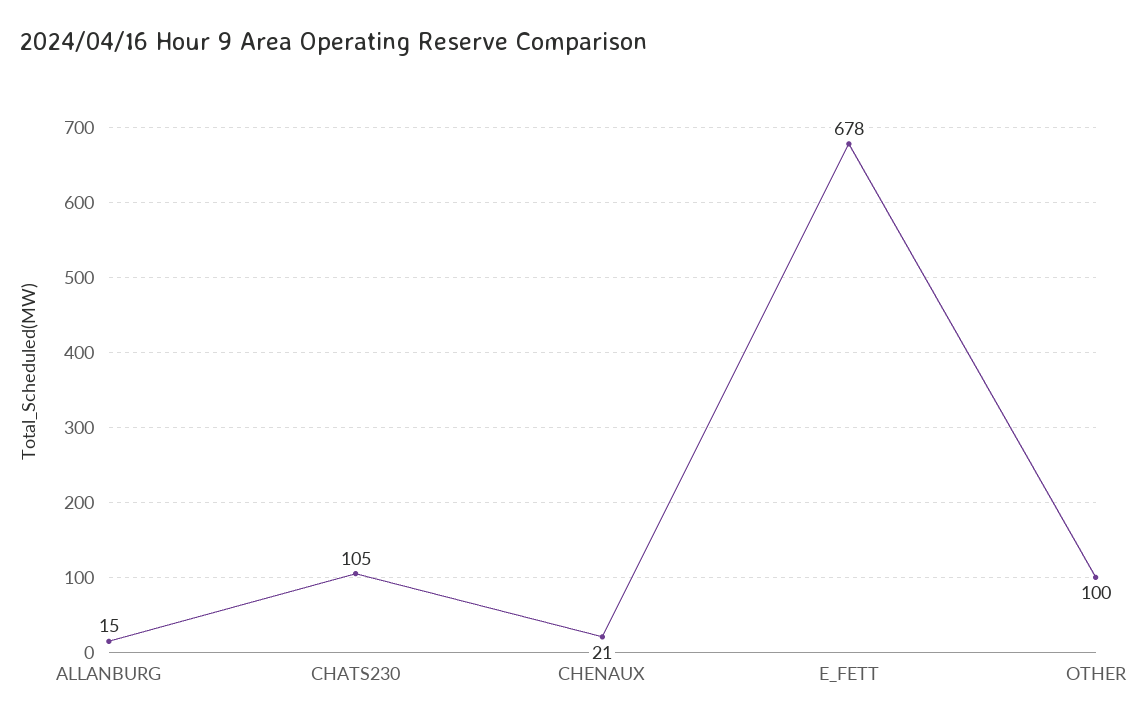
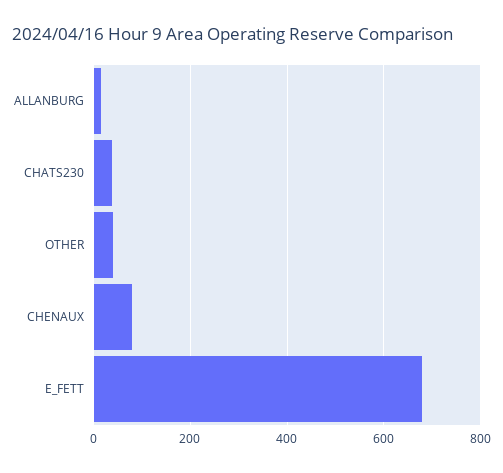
CHATS230: 105 -> 40
CHENAUX: 21 -> 80
OTHER: 100 -> 40

